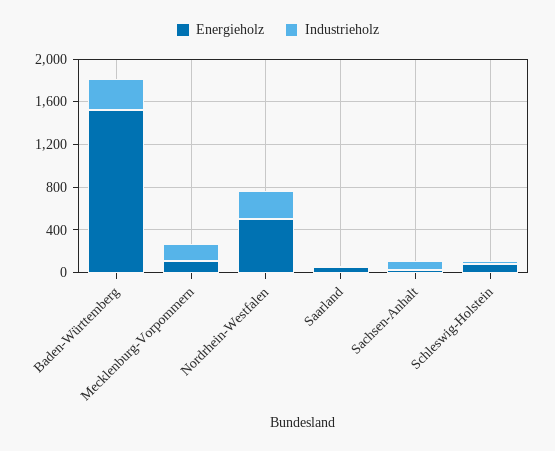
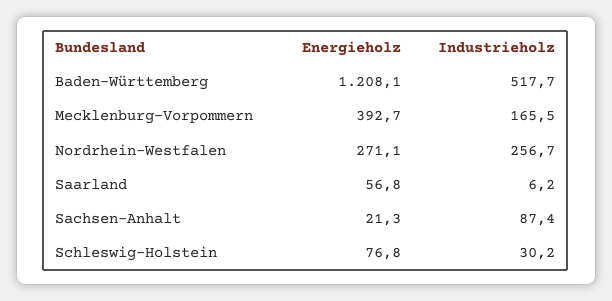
Energieholz, Baden-Württemberg: 1500 -> 1208.1
Industrieholz, Baden-Württemberg: 300 -> 517.7
Energieholz, Mecklenburg-Vorpommern: 100 -> 392.7
Energieholz, Nordrhein-Westfalen: 500 -> 271.1

